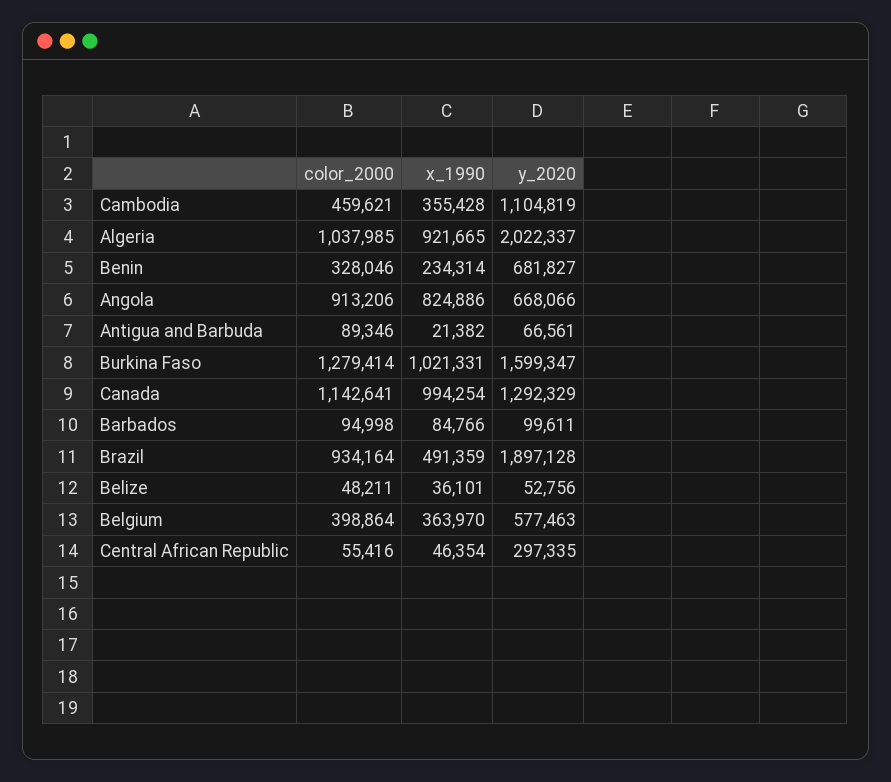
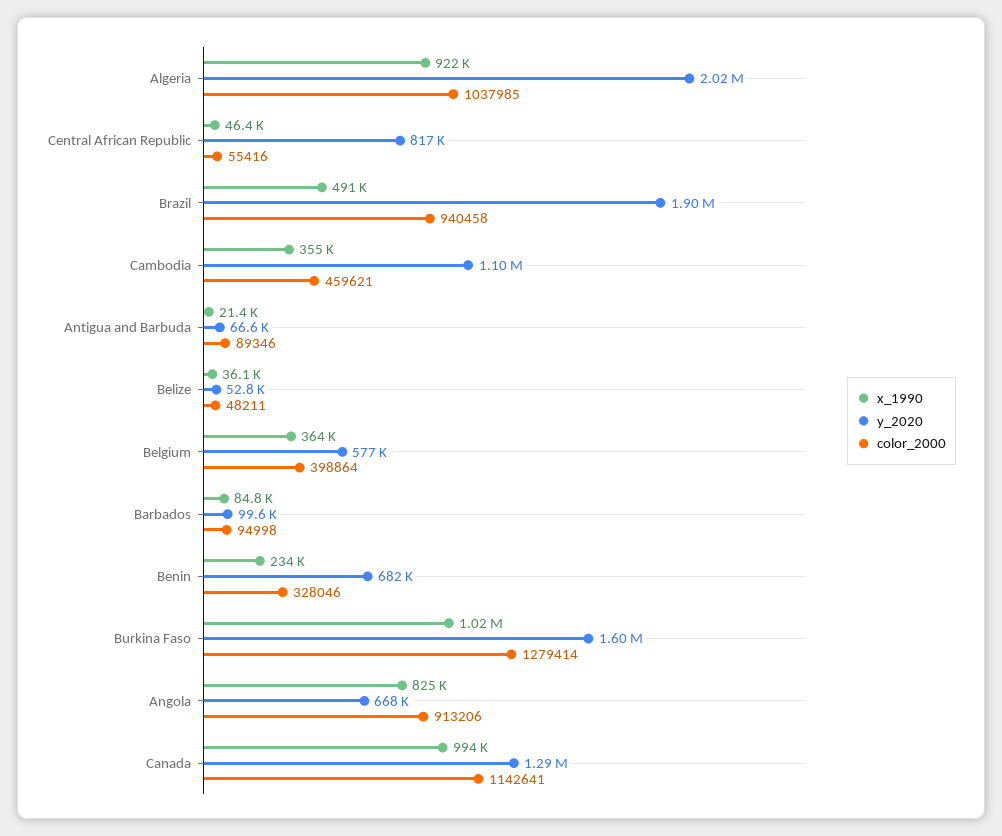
color_2000, Brazil: 934164 -> 940458
y_2020, Central African Republic: 297335 -> 817000

